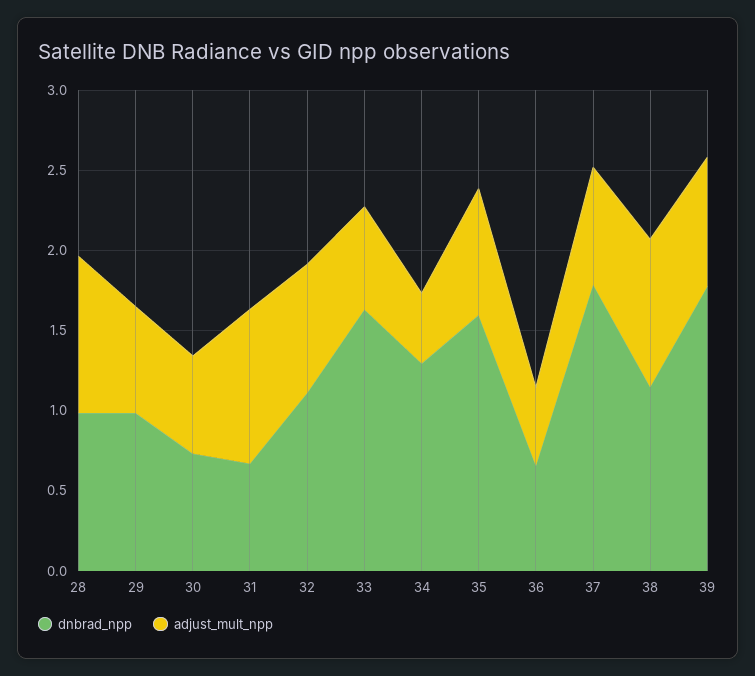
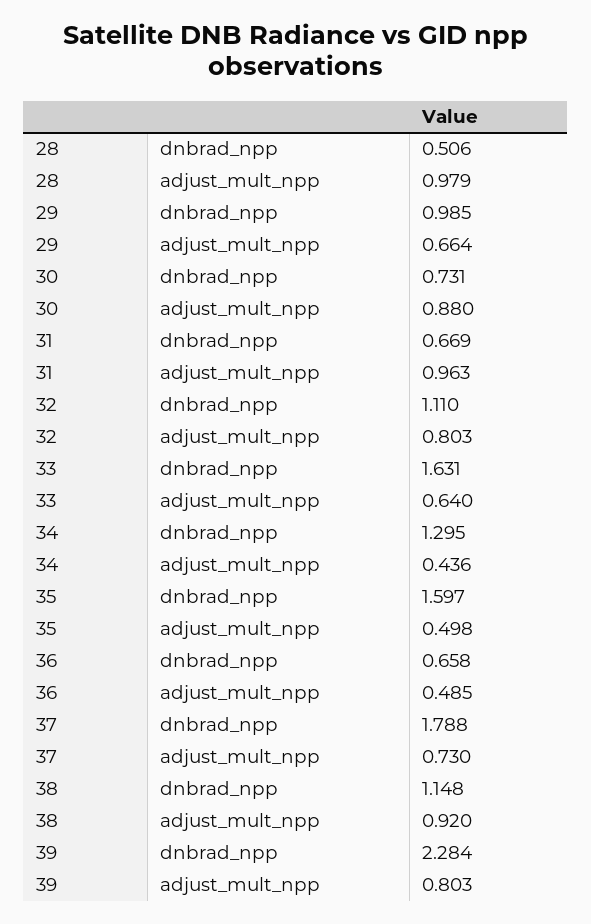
dnbrad_npp, 28: 1 -> 0.506
adjust_mult_npp, 30: 0.6 -> 0.88
adjust_mult_npp, 35: 0.8 -> 0.498
dnbrad_npp, 39: 1.8 -> 2.284

